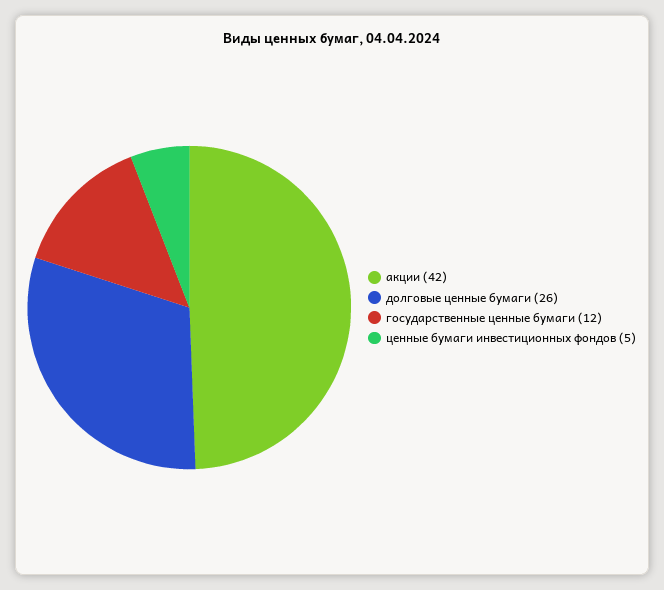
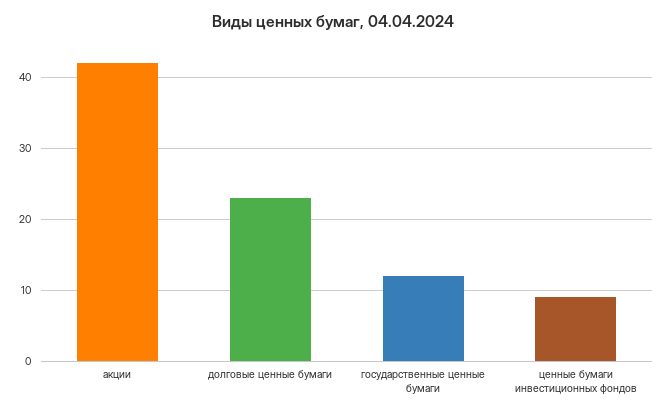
долговые ценные бумаги: 26 -> 23
ценные бумаги инвестиционных фондов: 5 -> 9

